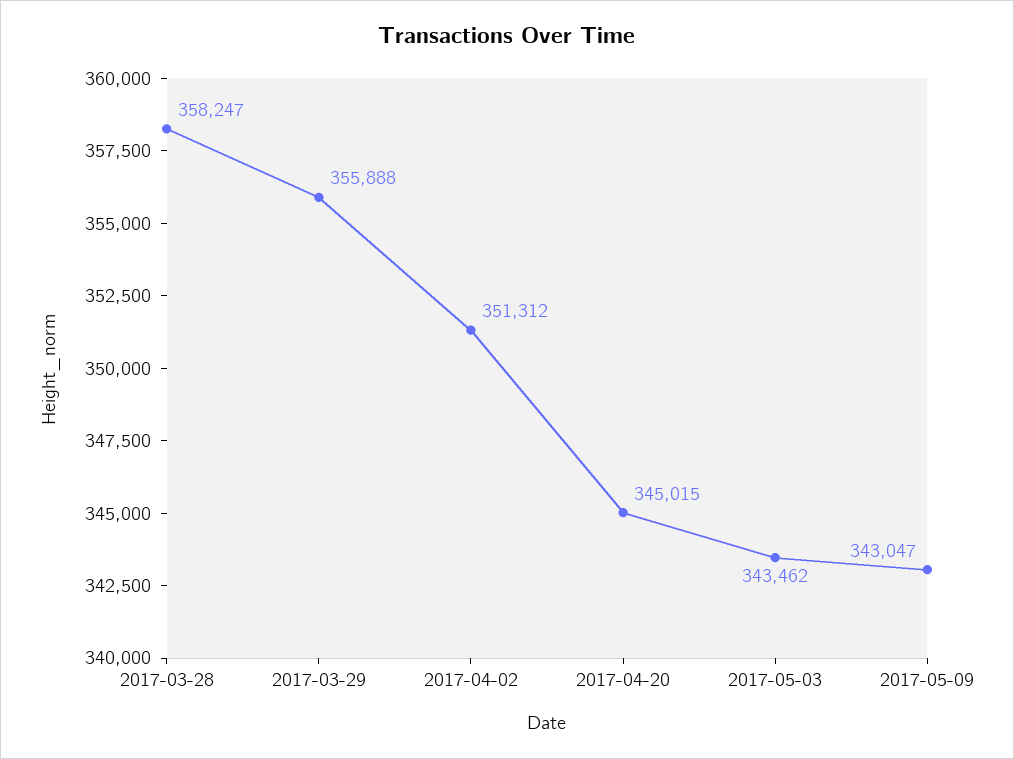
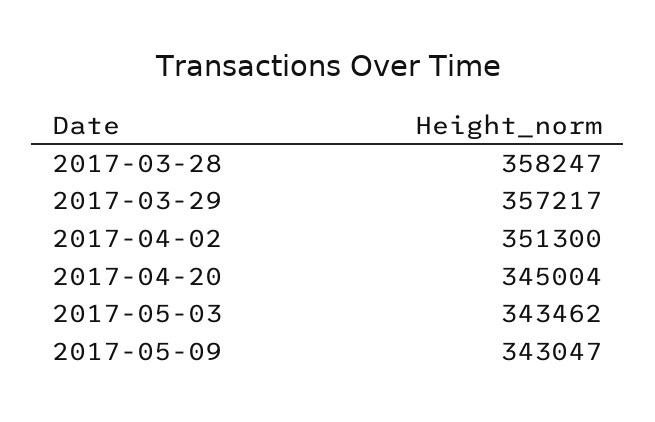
2017-03-29: 355888 -> 357217
2017-04-02: 351312 -> 351300
2017-04-20: 345015 -> 345004

